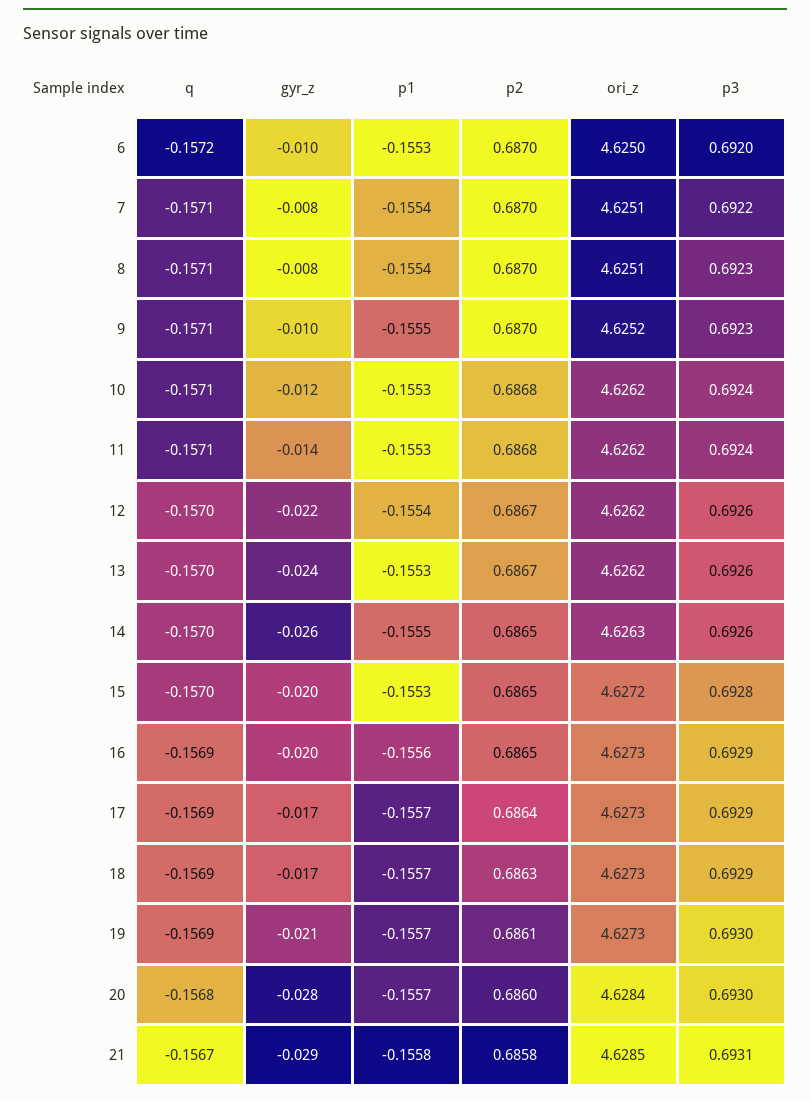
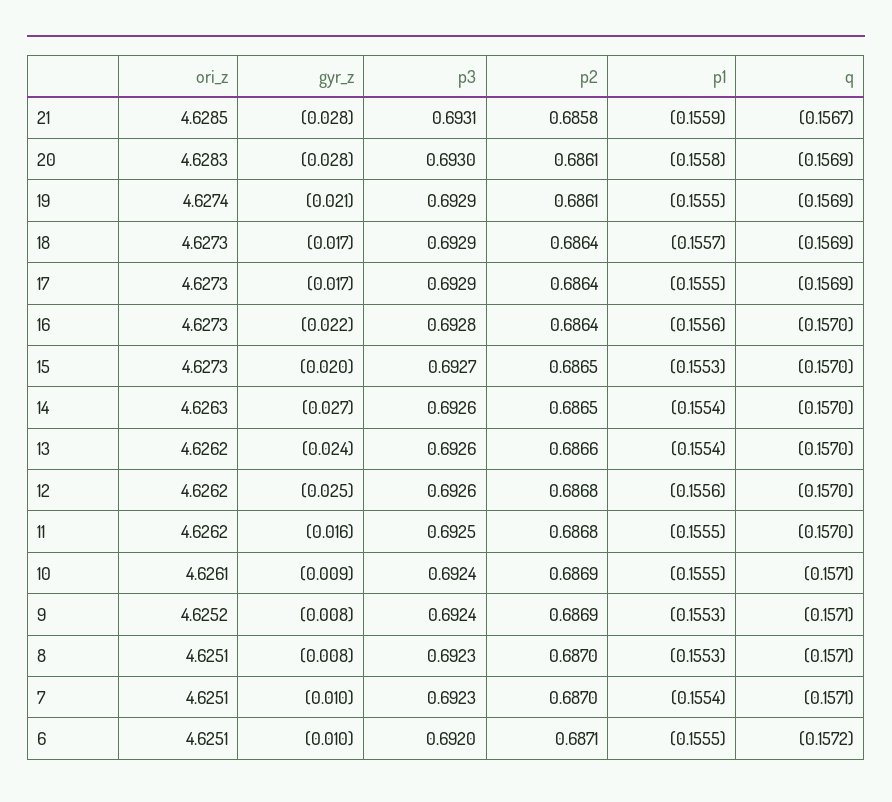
p1, 6: -0.1553 -> -0.1555
p2, 6: 0.687 -> 0.6871
ori_z, 6: 4.625 -> 4.6251
gyr_z, 7: -0.008 -> -0.01
p3, 7: 0.6922 -> 0.6923
p1, 8: -0.1554 -> -0.1553
gyr_z, 9: -0.01 -> -0.008
p1, 9: -0.1555 -> -0.1553
p2, 9: 0.687 -> 0.6869
p3, 9: 0.6923 -> 0.6924
gyr_z, 10: -0.012 -> -0.009
p1, 10: -0.1553 -> -0.1555
p2, 10: 0.6868 -> 0.6869
ori_z, 10: 4.6262 -> 4.6261
q, 11: -0.1571 -> -0.157
gyr_z, 11: -0.014 -> -0.016
p1, 11: -0.1553 -> -0.1555
p3, 11: 0.6924 -> 0.6925
gyr_z, 12: -0.022 -> -0.025
p1, 12: -0.1554 -> -0.1556
p2, 12: 0.6867 -> 0.6868
p1, 13: -0.1553 -> -0.1554
p2, 13: 0.6867 -> 0.6866
gyr_z, 14: -0.026 -> -0.027
p1, 14: -0.1555 -> -0.1554
ori_z, 15: 4.6272 -> 4.6273
p3, 15: 0.6928 -> 0.6927
q, 16: -0.1569 -> -0.157
gyr_z, 16: -0.02 -> -0.022
p2, 16: 0.6865 -> 0.6864
p3, 16: 0.6929 -> 0.6928
p1, 17: -0.1557 -> -0.1555
p2, 18: 0.6863 -> 0.6864
p1, 19: -0.1557 -> -0.1555
ori_z, 19: 4.6273 -> 4.6274
p3, 19: 0.693 -> 0.6929
q, 20: -0.1568 -> -0.1569
p1, 20: -0.1557 -> -0.1558
p2, 20: 0.686 -> 0.6861
ori_z, 20: 4.6284 -> 4.6283
gyr_z, 21: -0.029 -> -0.028
p1, 21: -0.1558 -> -0.1559

